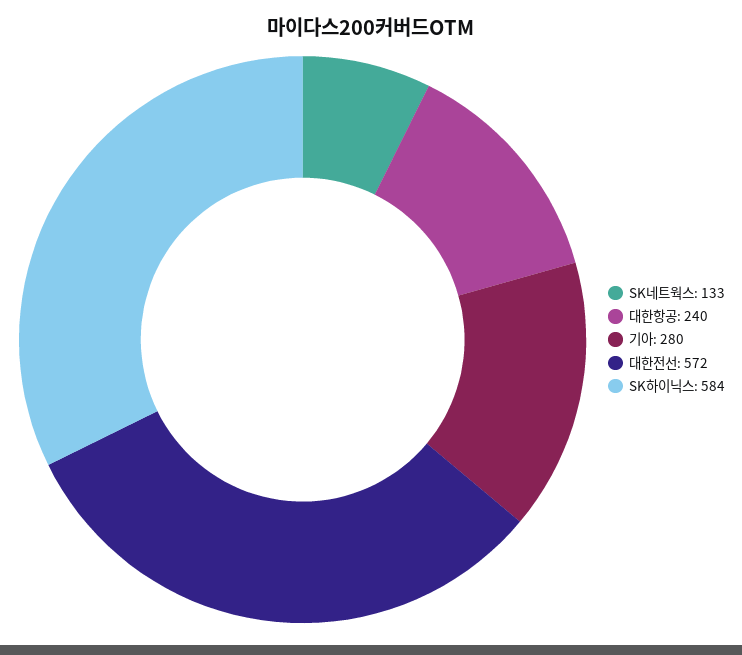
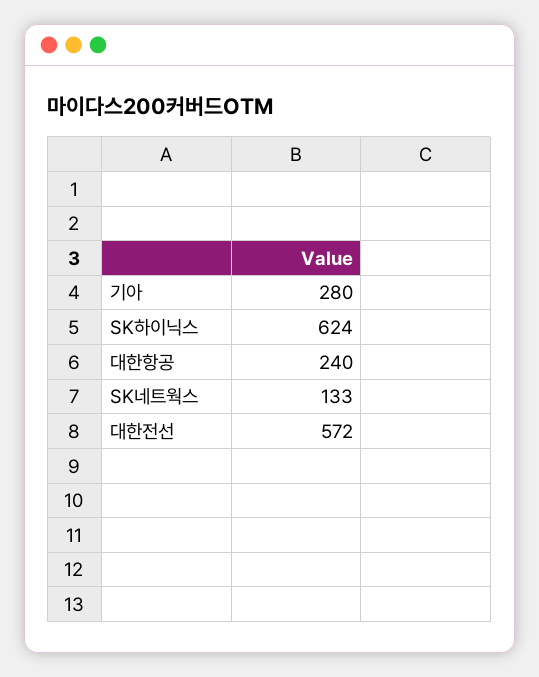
SK하이닉스: 584 -> 624

